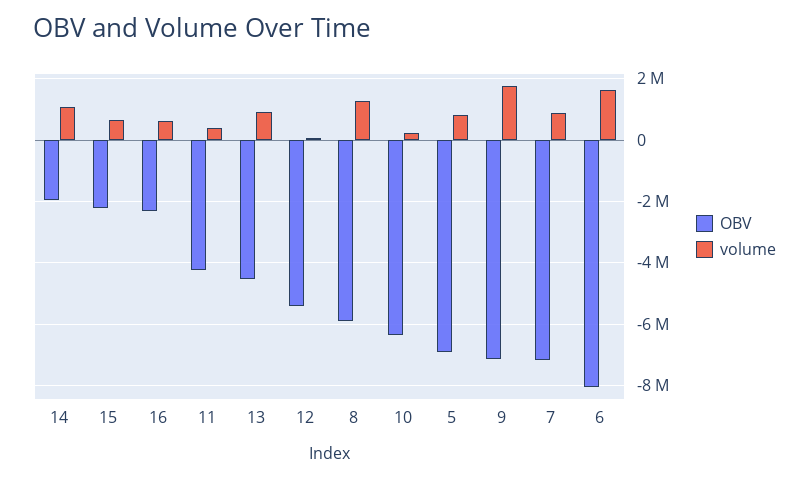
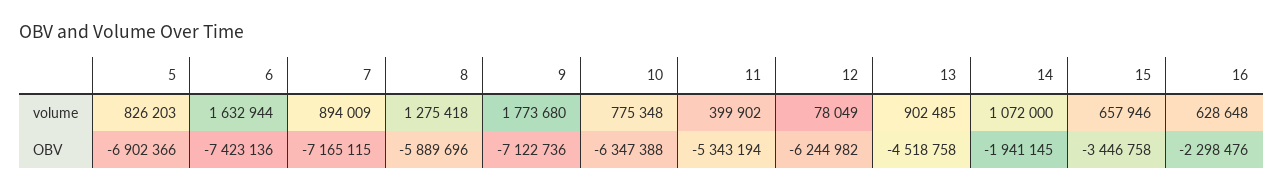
OBV, 15: -2200000 -> -3446758
OBV, 11: -4200000 -> -5343194
OBV, 12: -5400000 -> -6244982
volume, 10: 200000 -> 775348
OBV, 6: -8000000 -> -7423136

